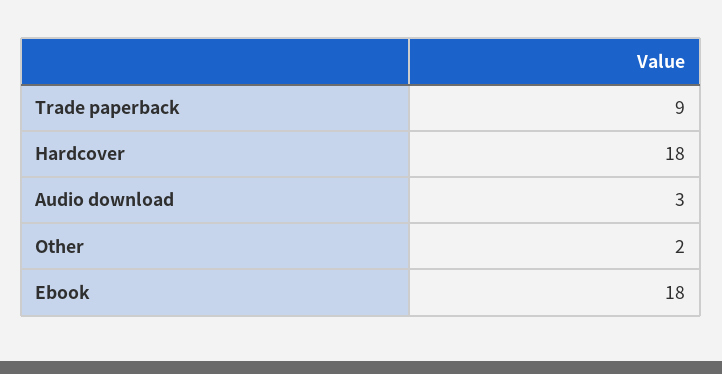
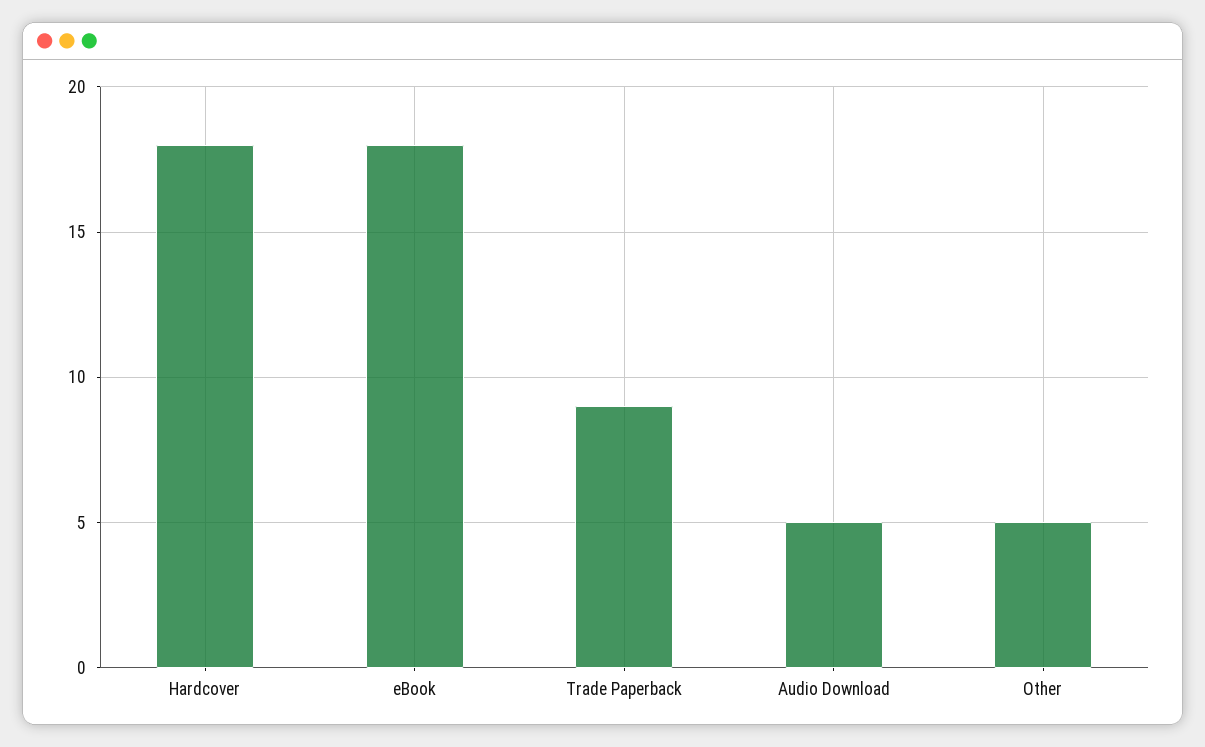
Audio download: 3 -> 5
Other: 2 -> 5

